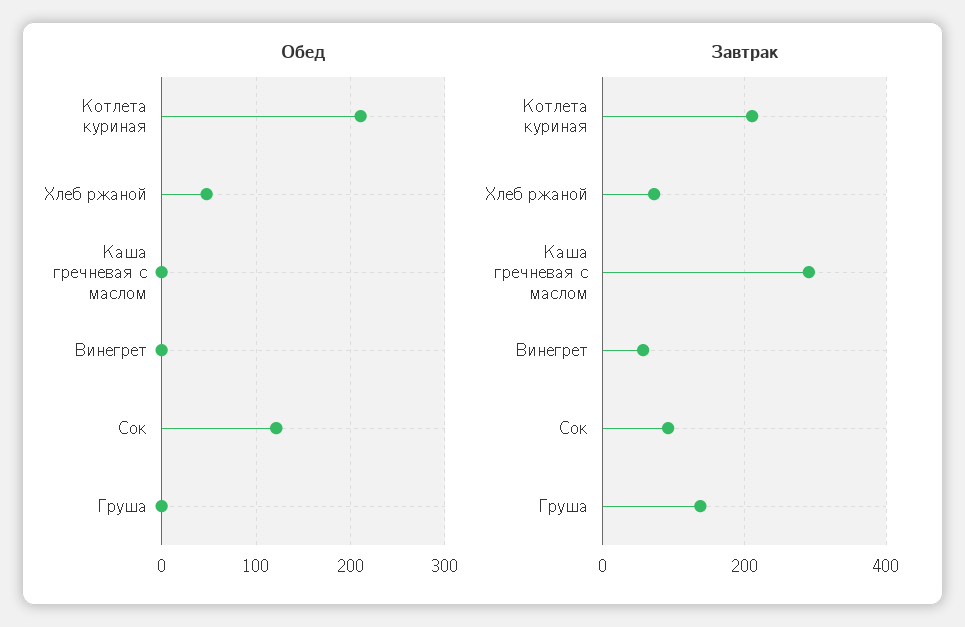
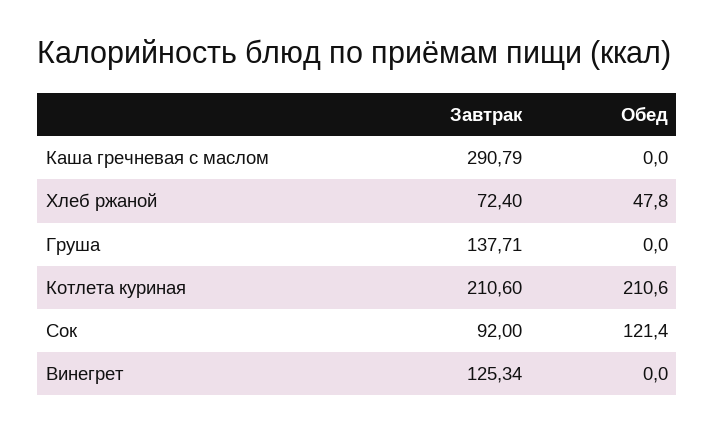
Завтрак, Винегрет: 60 -> 125.34

